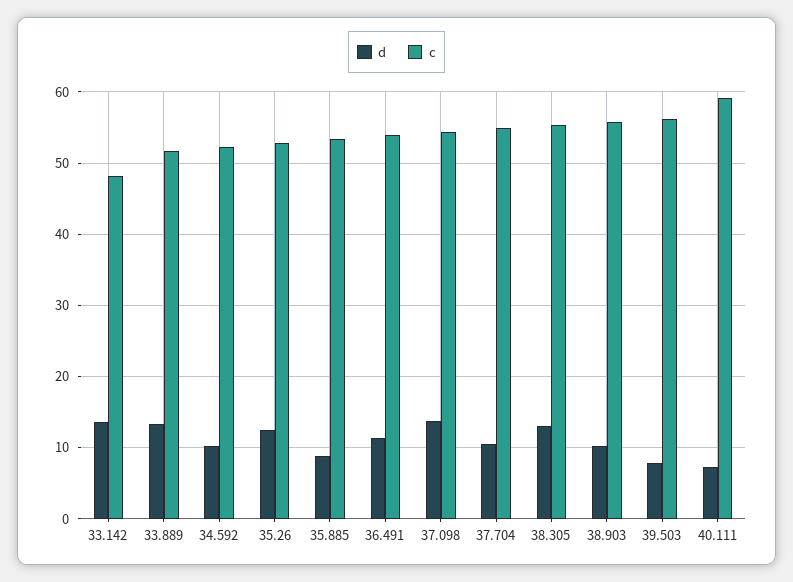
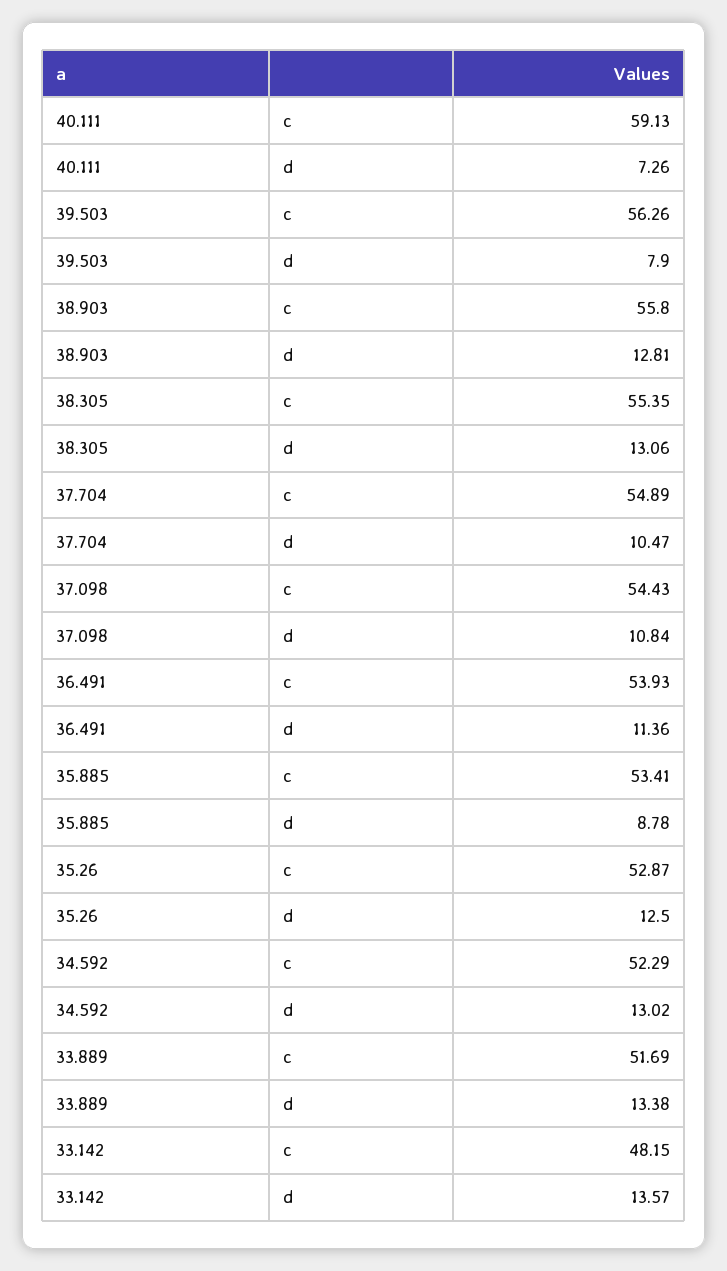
d, 34.592: 10 -> 13.02
d, 37.098: 14 -> 10.84
d, 38.903: 10 -> 12.81

